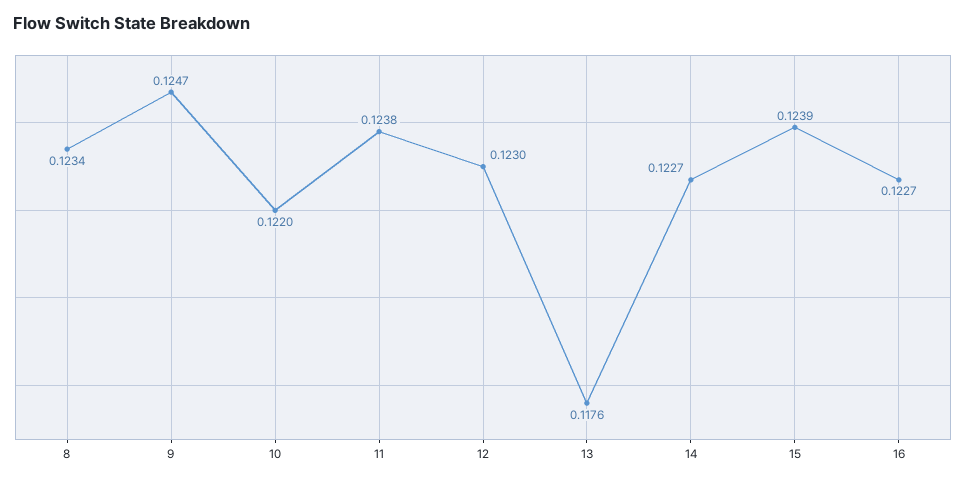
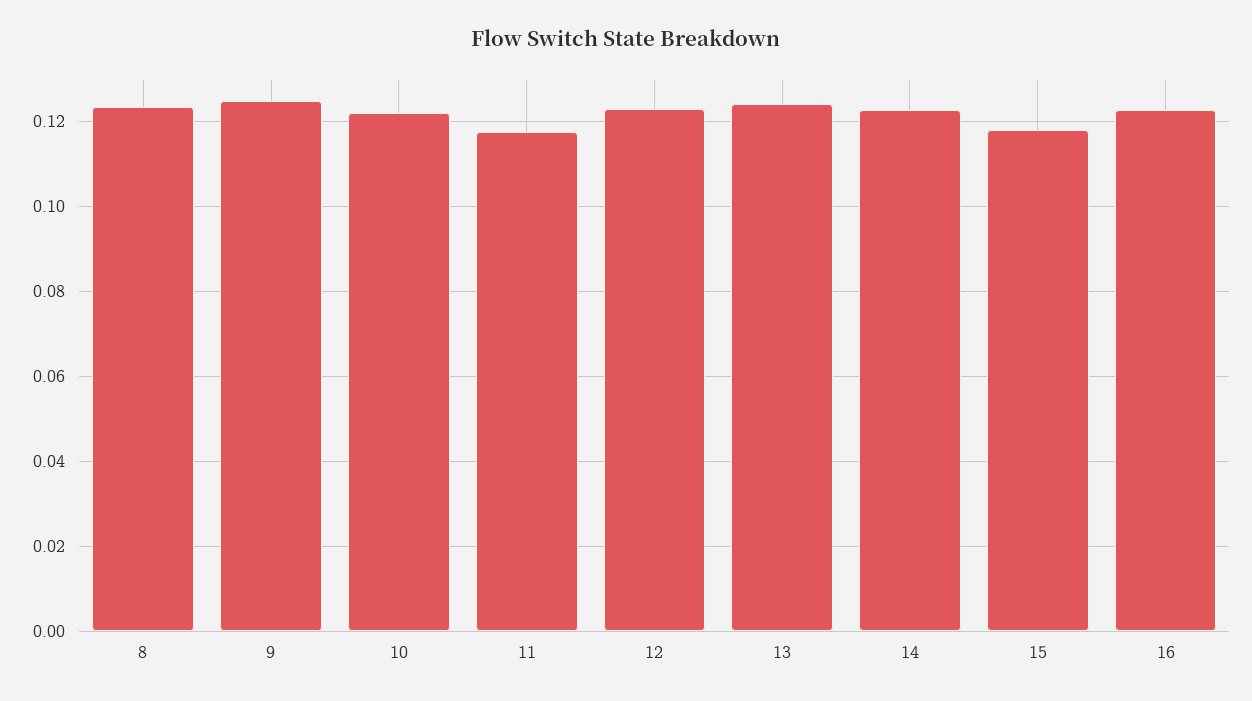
11: 0.1238 -> 0.118
13: 0.1176 -> 0.124
15: 0.1239 -> 0.118

